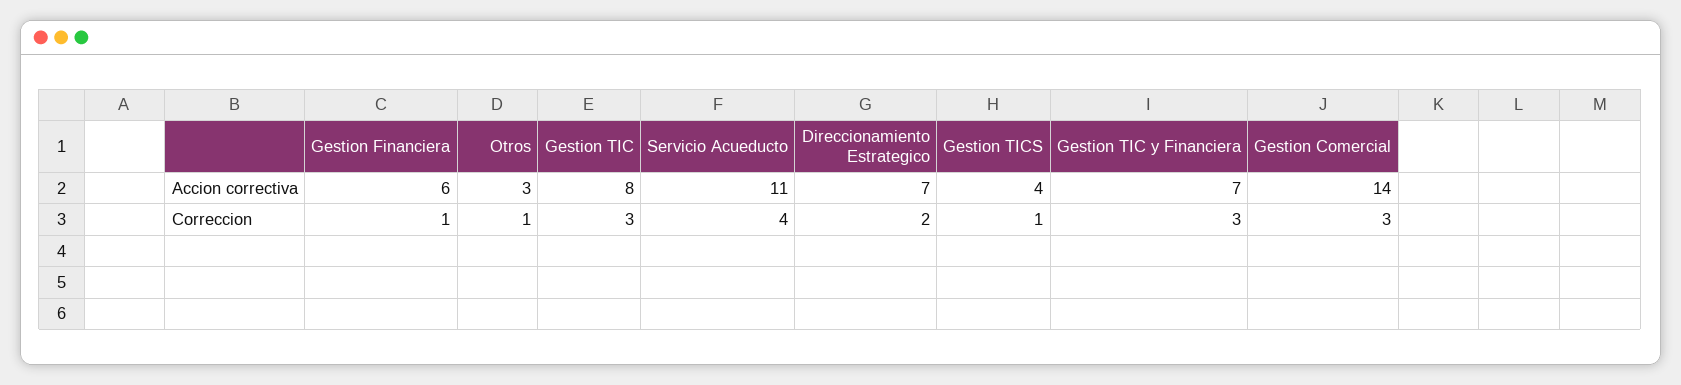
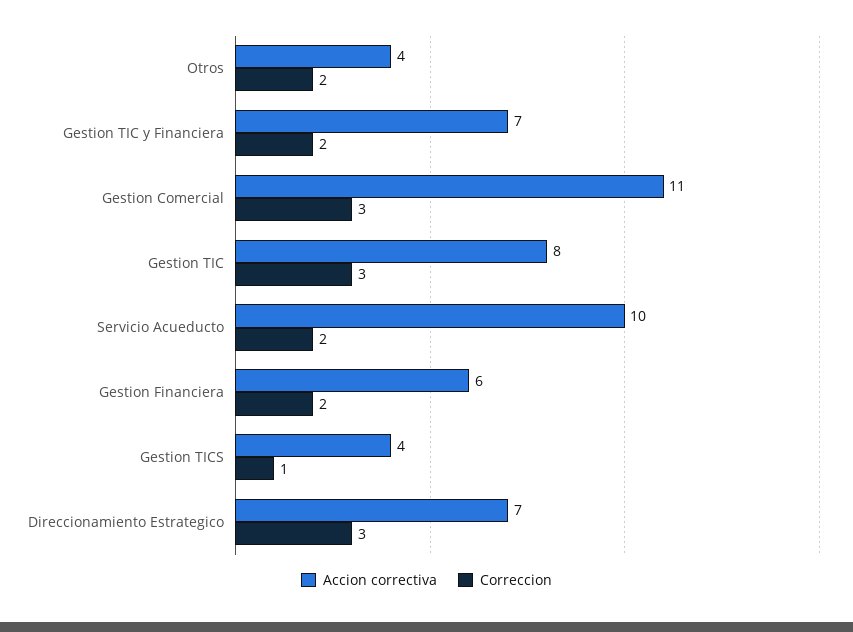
Accion correctiva, Otros: 3 -> 4
Accion correctiva, Servicio Acueducto: 11 -> 10
Accion correctiva, Gestion Comercial: 14 -> 11
Correccion, Gestion Financiera: 1 -> 2
Correccion, Otros: 1 -> 2
Correccion, Servicio Acueducto: 4 -> 2
Correccion, Direccionamiento Estrategico: 2 -> 3
Correccion, Gestion TIC y Financiera: 3 -> 2

